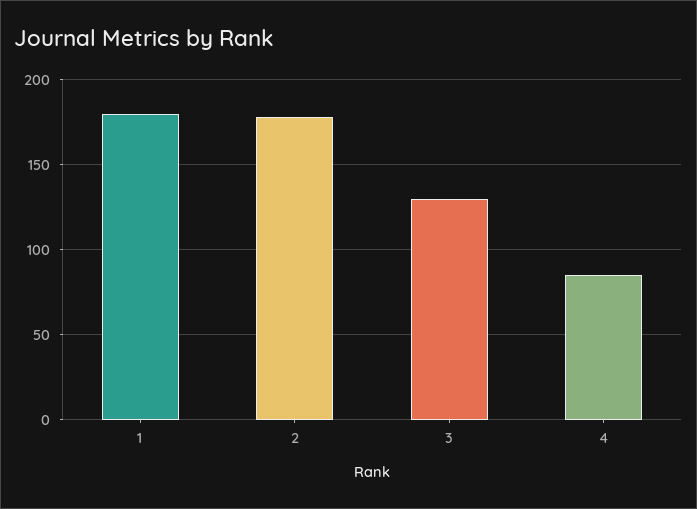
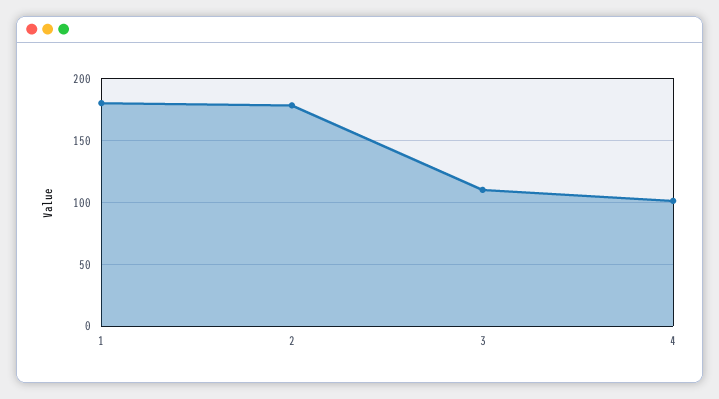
3: 130 -> 110
4: 85 -> 100

